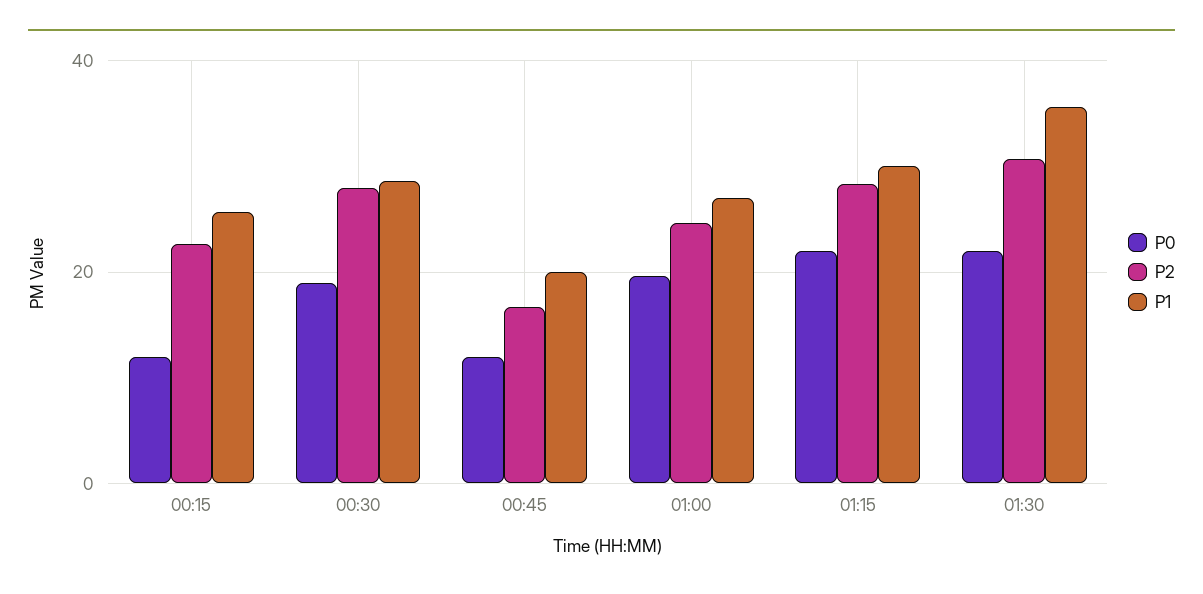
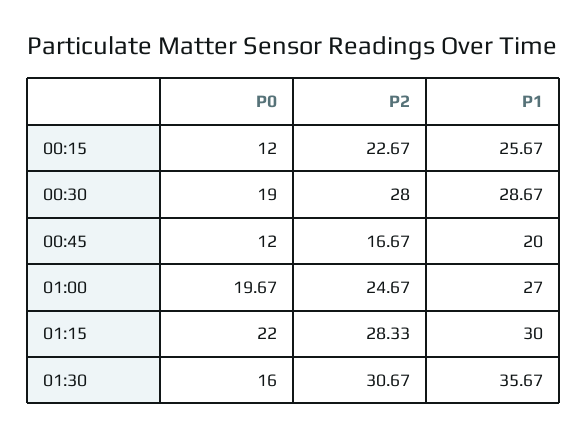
P0, 01:30: 22 -> 16

